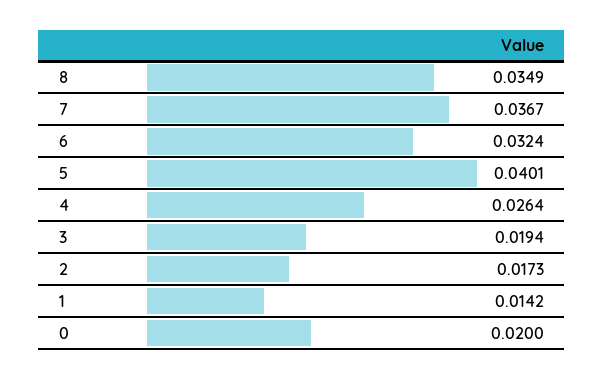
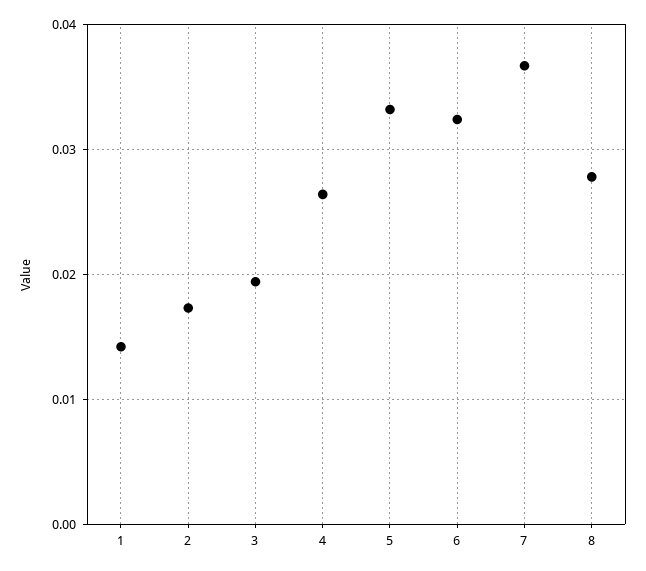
8: 0.0349 -> 0.028
5: 0.0401 -> 0.033
0: 0.02 -> none

